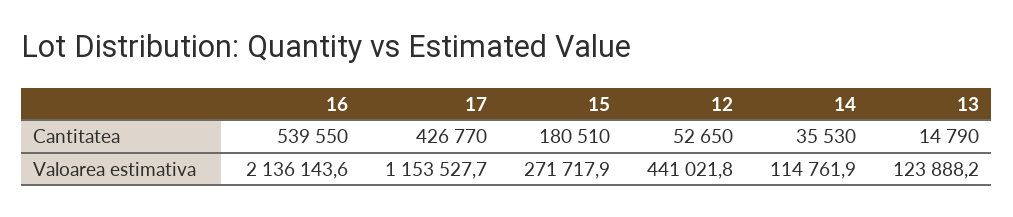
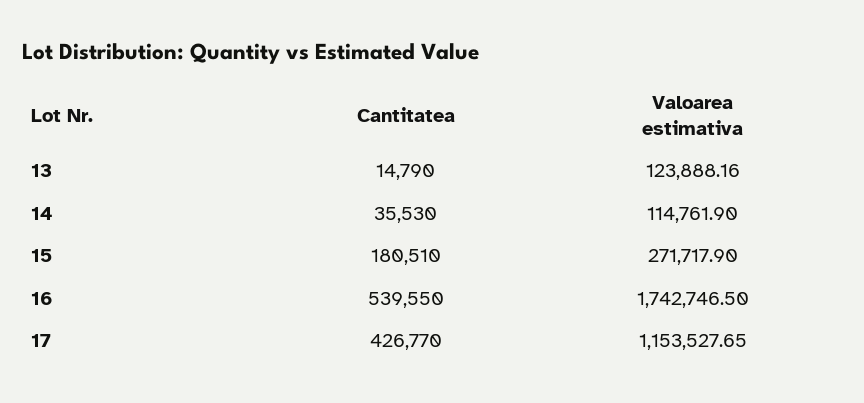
12, Cantitatea: 52650 -> none
16, Valoarea estimativa: 2136143.6 -> 1742746.5
12, Valoarea estimativa: 441021.8 -> none

